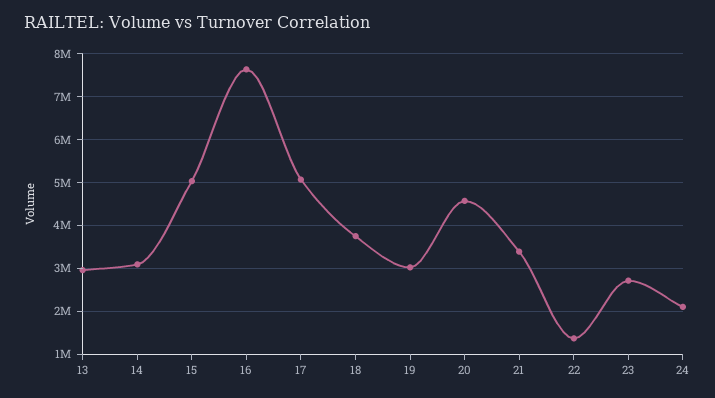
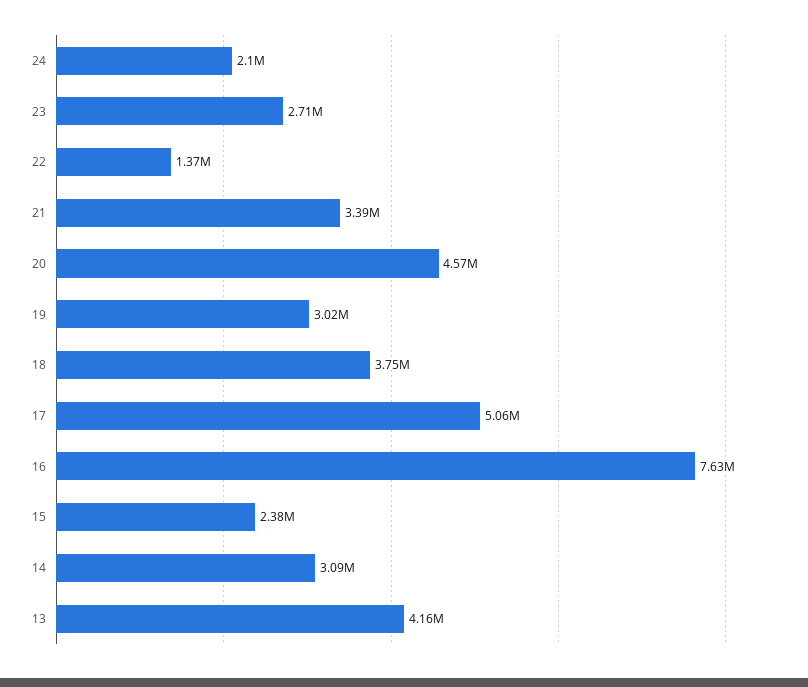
13: 3000000 -> 4160000
15: 5000000 -> 2380000

